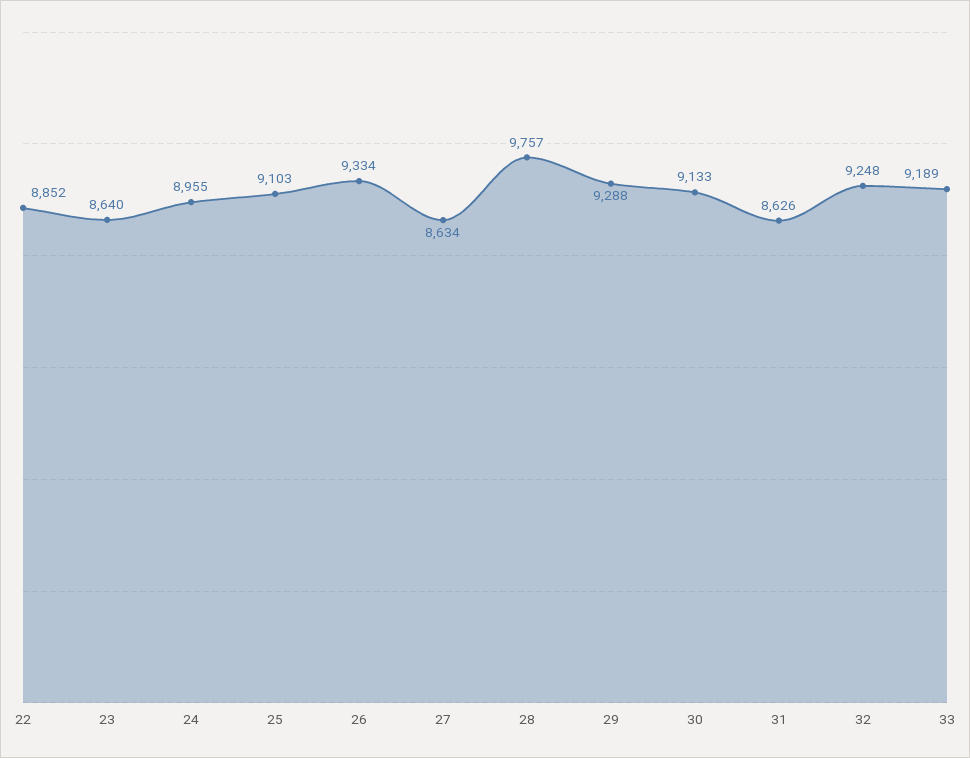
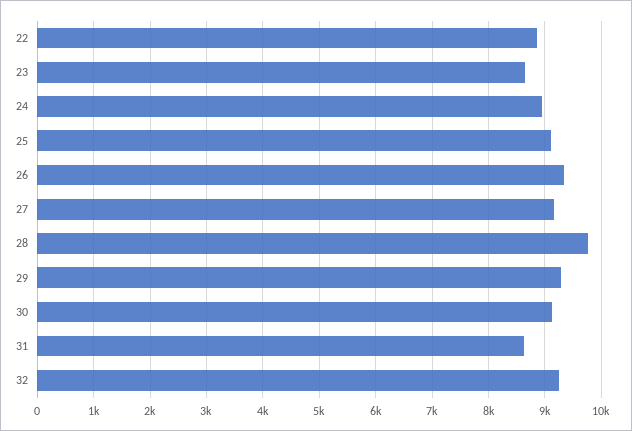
27: 8634 -> 9200
33: 9189 -> none

